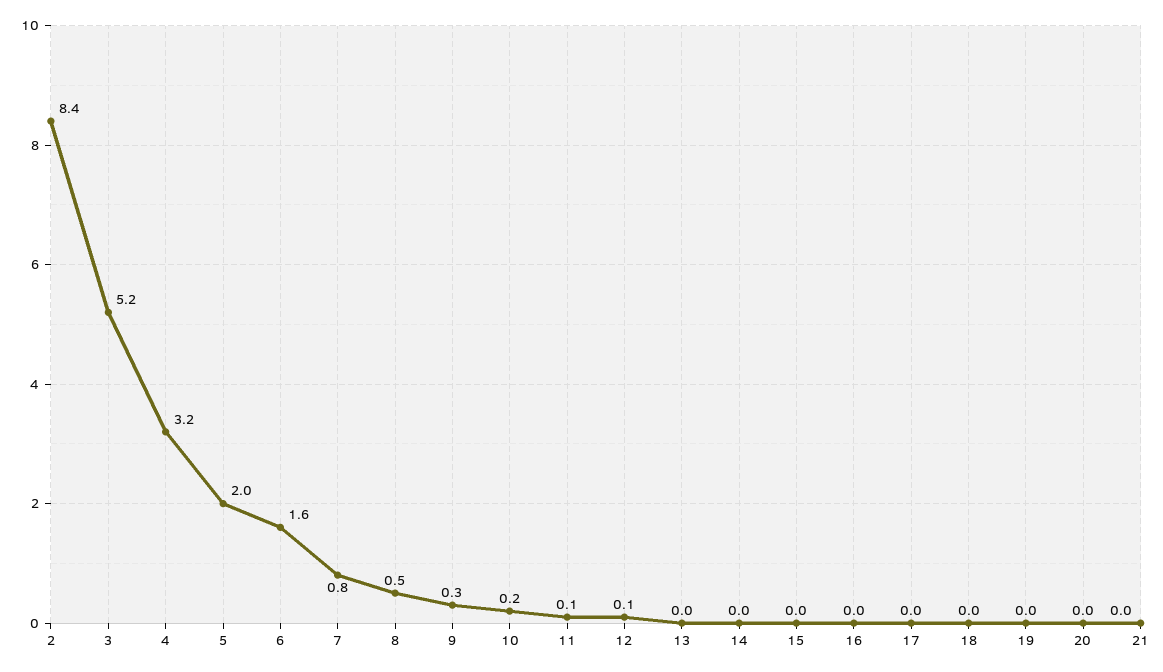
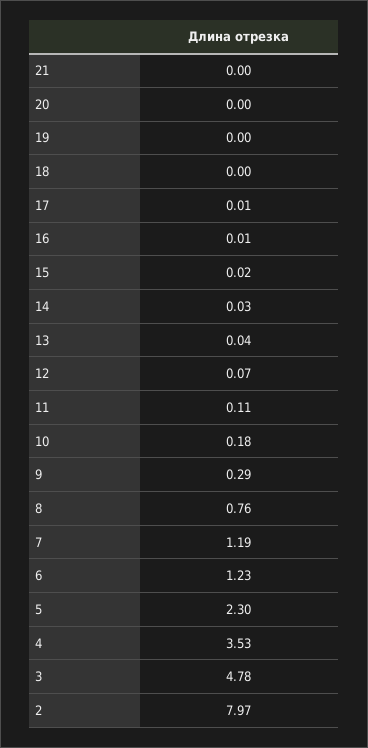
2: 8.4 -> 7.97
3: 5.2 -> 4.78
4: 3.2 -> 3.53
5: 2 -> 2.3
6: 1.6 -> 1.23
7: 0.8 -> 1.19
8: 0.5 -> 0.76

